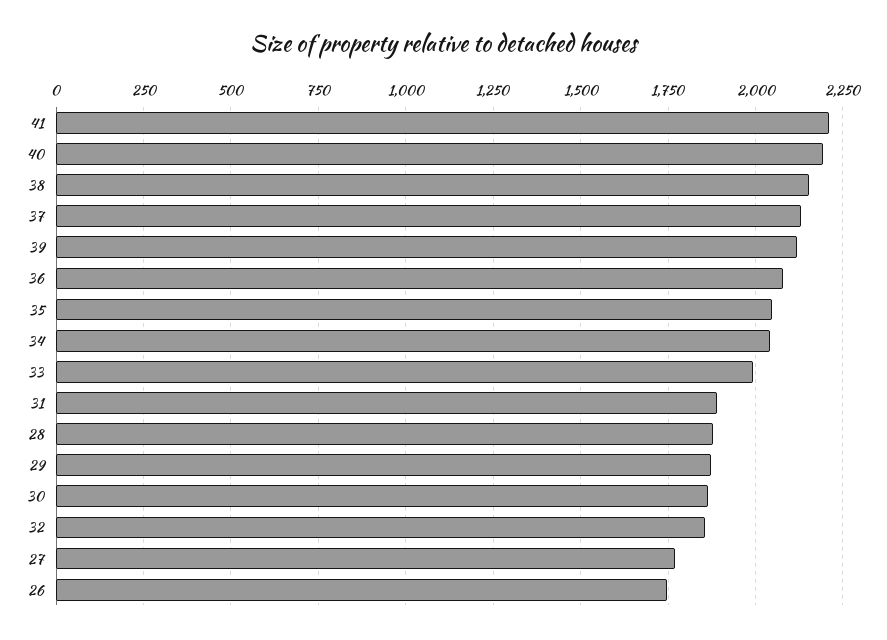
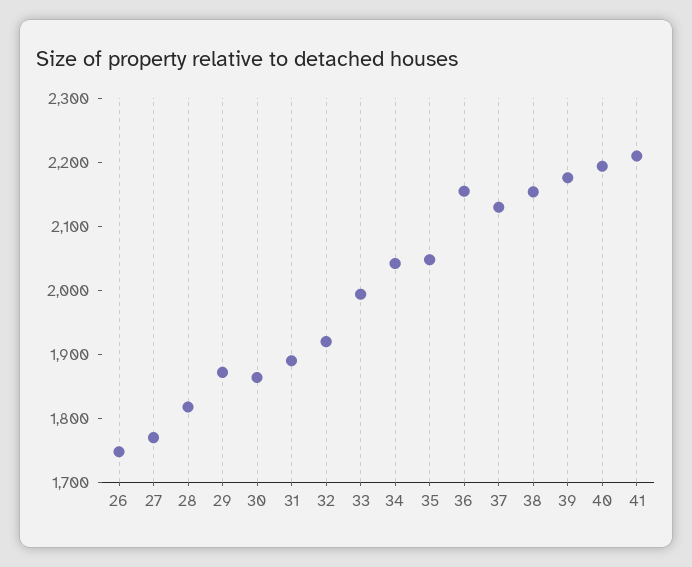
39: 2125 -> 2180
36: 2075 -> 2160
28: 1875 -> 1820
32: 1850 -> 1920

